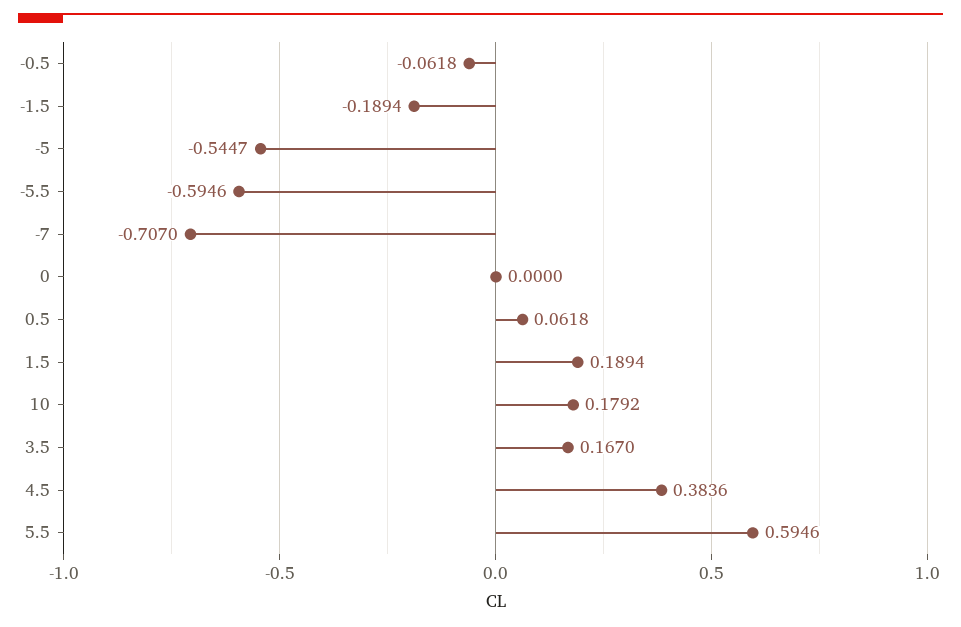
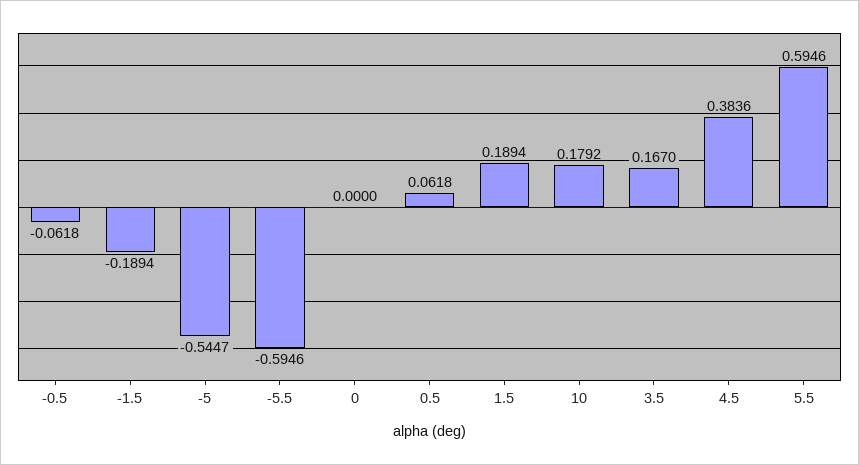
-7: -0.707 -> none

